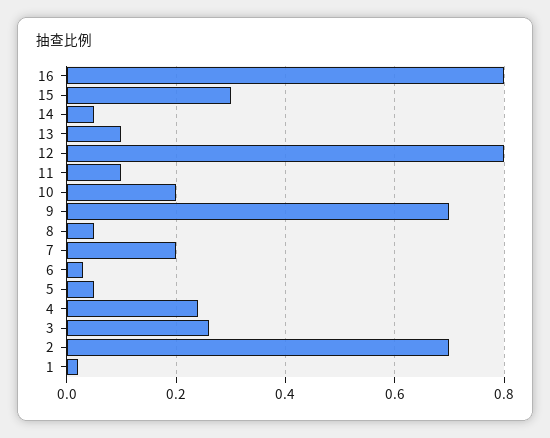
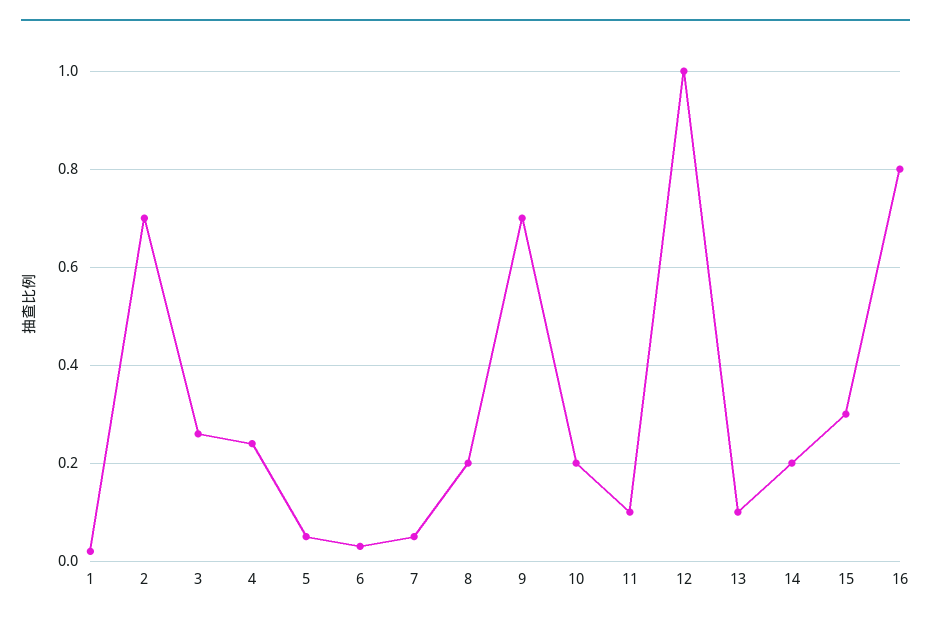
14: 0.05 -> 0.2
12: 0.8 -> 1
8: 0.05 -> 0.2
7: 0.2 -> 0.05

